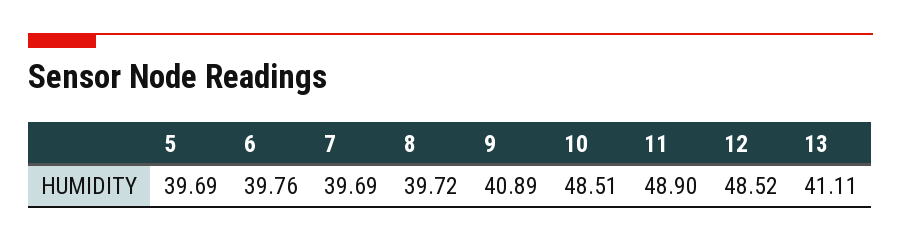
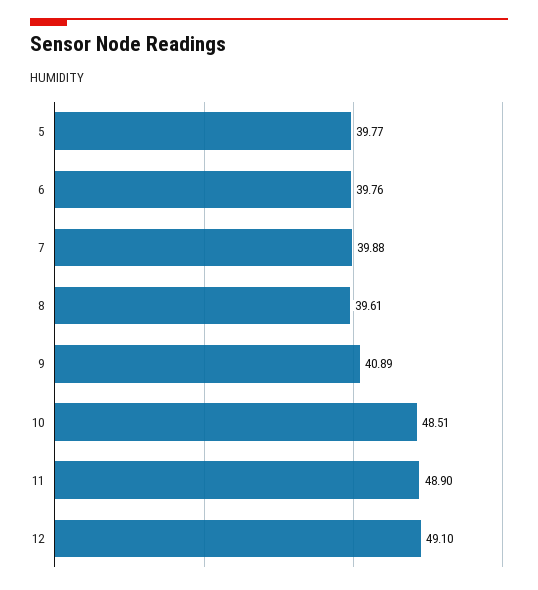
5: 39.69 -> 39.77
7: 39.69 -> 39.88
8: 39.72 -> 39.61
12: 48.52 -> 49.1
13: 41.11 -> none

